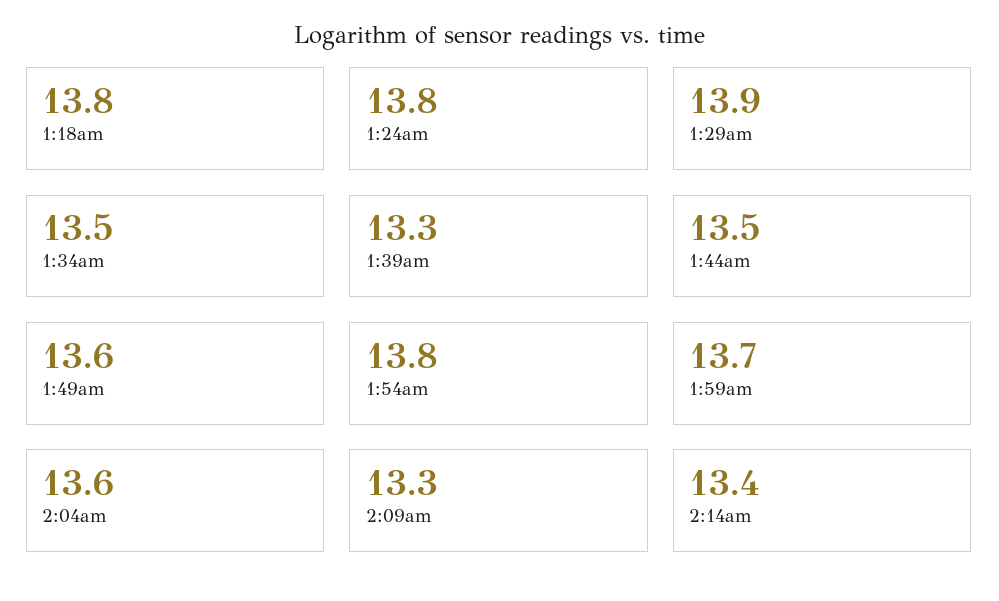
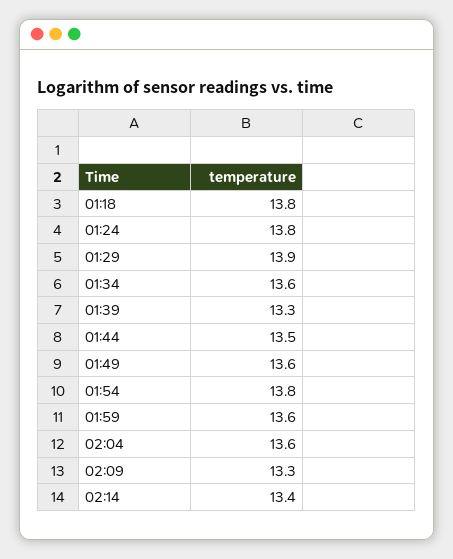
1:34am: 13.5 -> 13.6
1:59am: 13.7 -> 13.6

